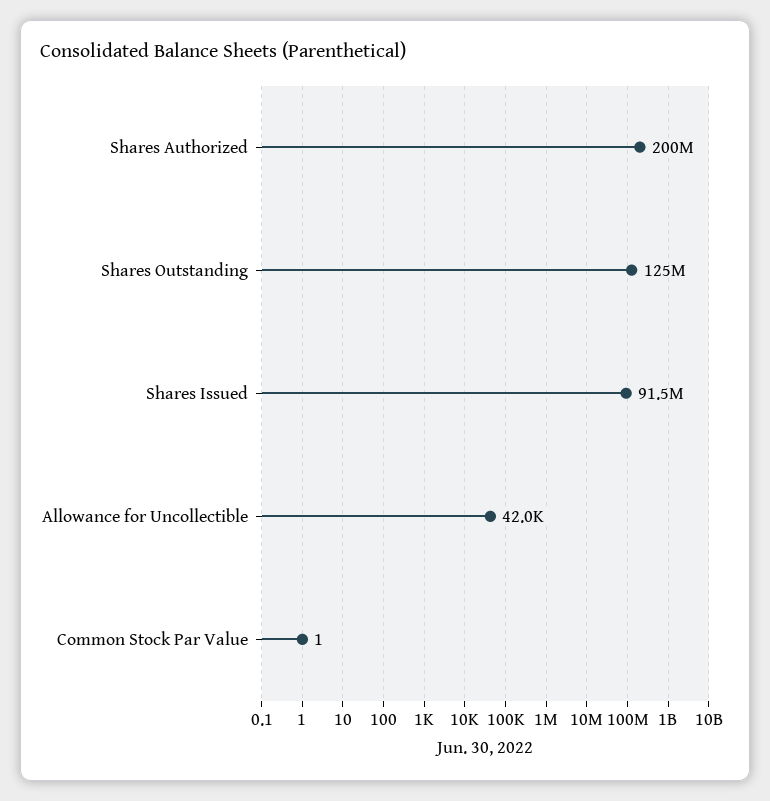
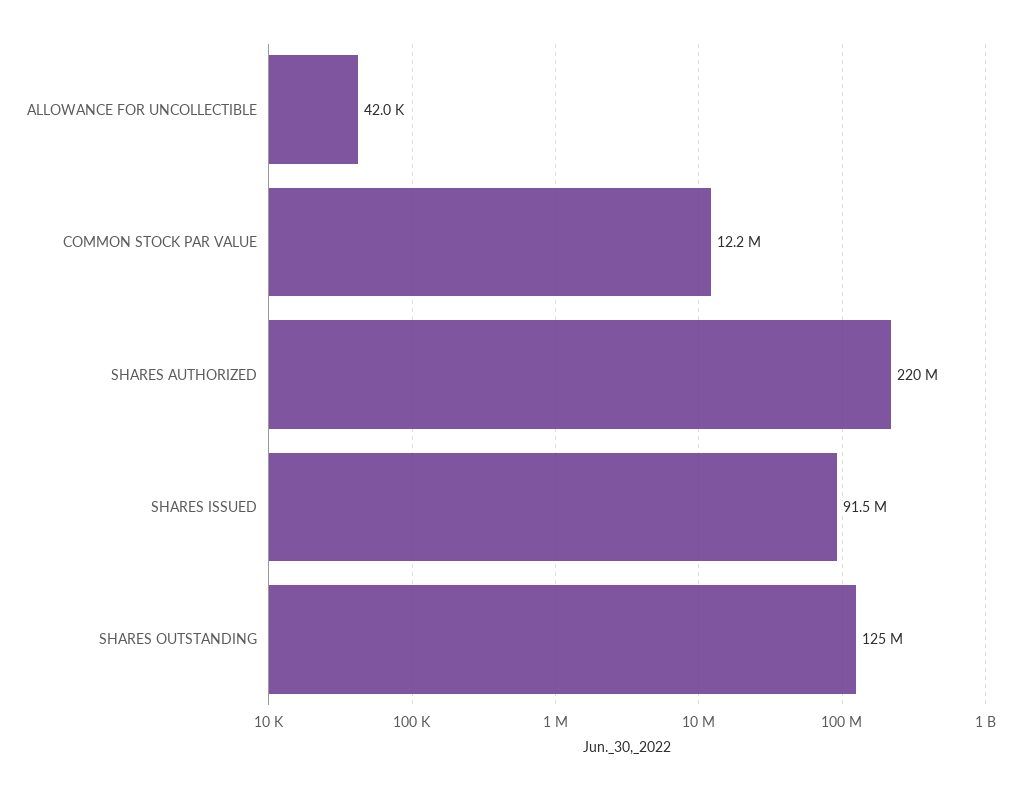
Shares Authorized: 200000000 -> 220000000
Common Stock Par Value: 1 -> 12200000

